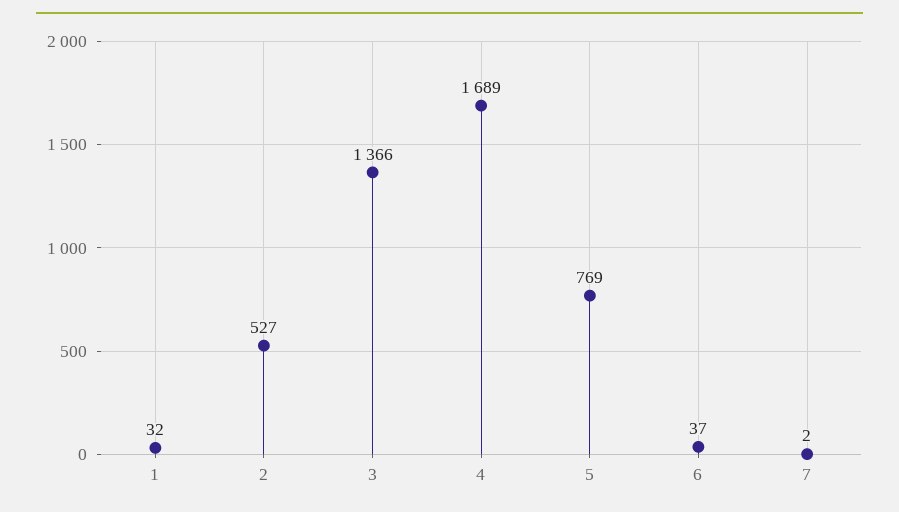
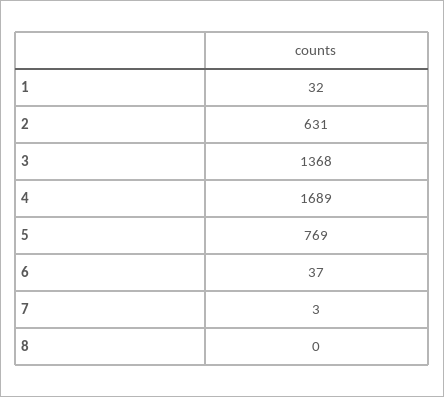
2: 527 -> 631
3: 1366 -> 1368
7: 2 -> 3
8: none -> 0

